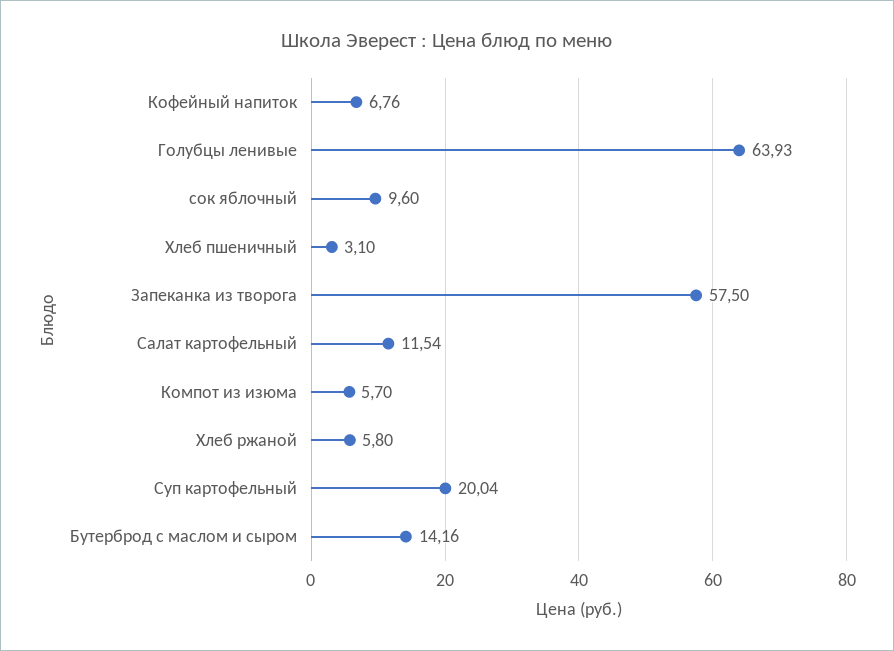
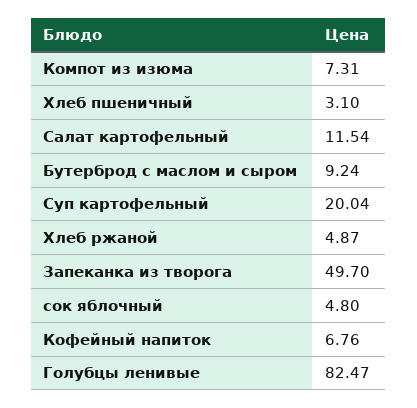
Голубцы ленивые: 63.93 -> 82.47
сок яблочный: 9.6 -> 4.8
Запеканка из творога: 57.5 -> 49.7
Компот из изюма: 5.7 -> 7.31
Хлеб ржаной: 5.8 -> 4.87
Бутерброд с маслом и сыром: 14.16 -> 9.24

